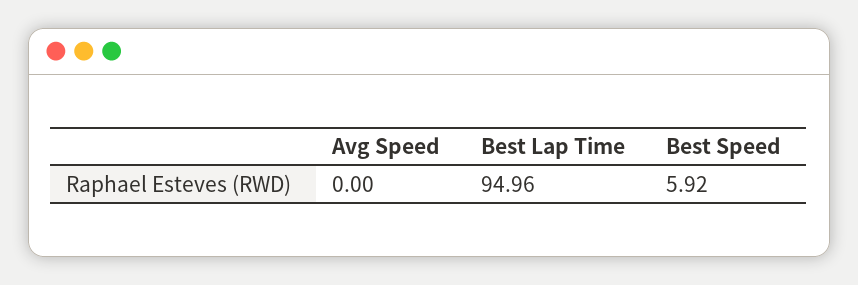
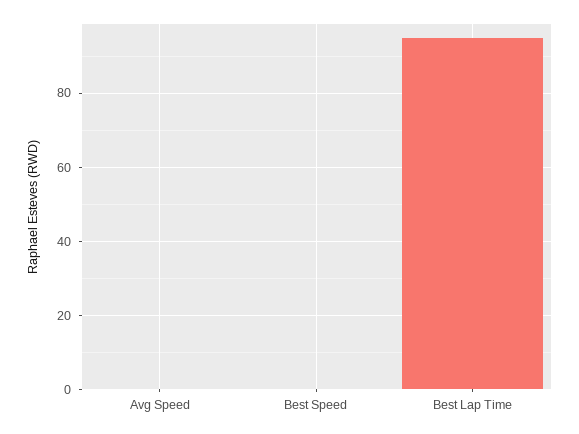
Best Speed: 5.92 -> 0

